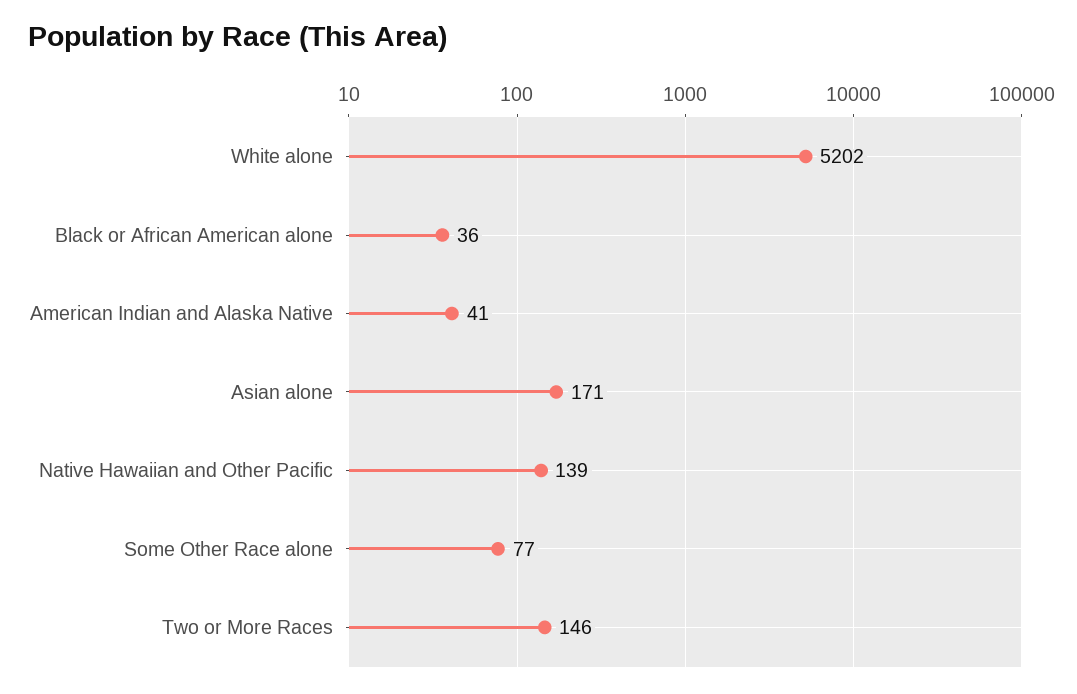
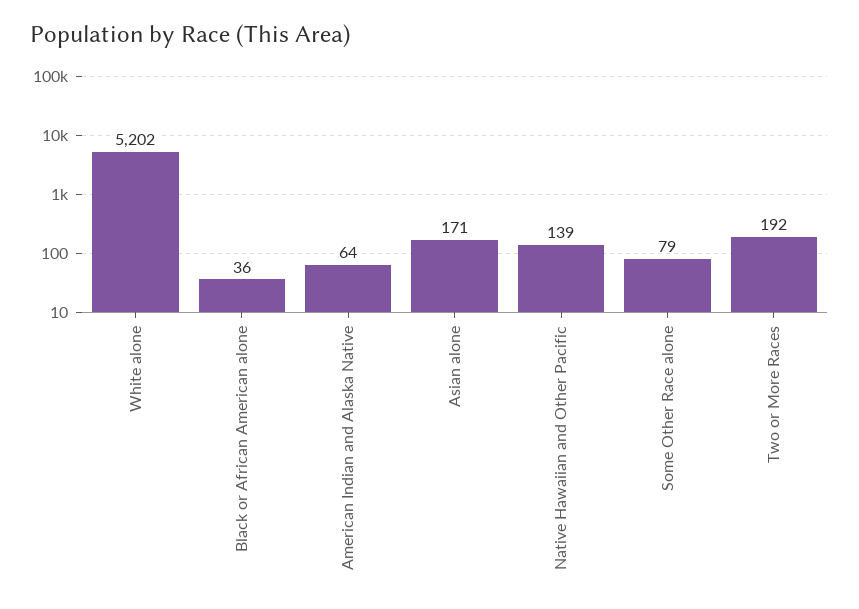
American Indian and Alaska Native: 41 -> 64
Some Other Race alone: 77 -> 79
Two or More Races: 146 -> 192

